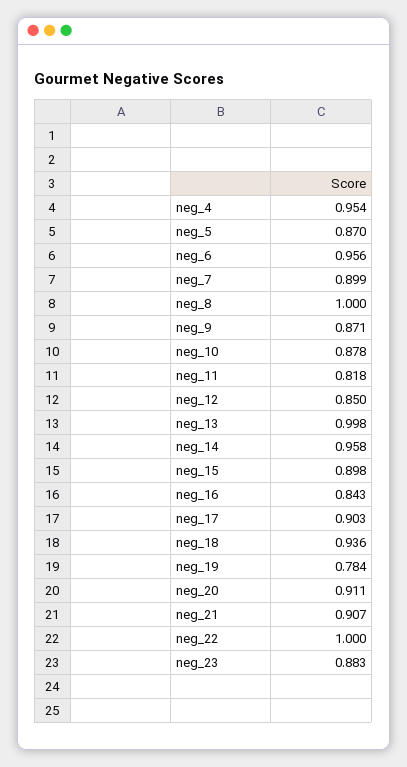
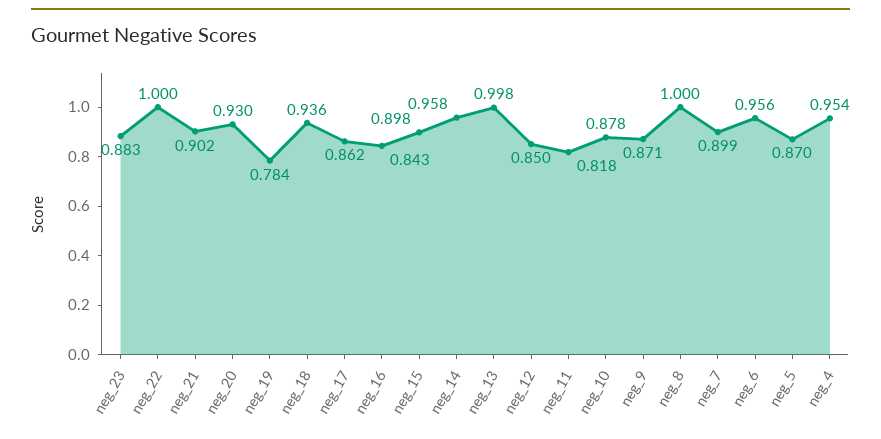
neg_17: 0.903 -> 0.862
neg_20: 0.911 -> 0.93
neg_21: 0.907 -> 0.902

